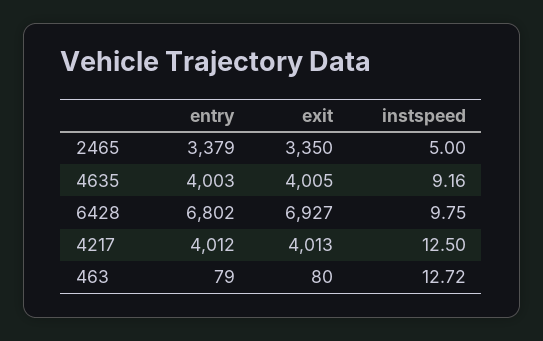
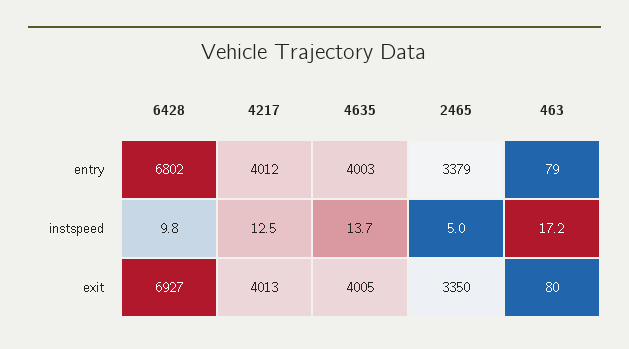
instspeed, 4635: 9.16 -> 13.7
instspeed, 463: 12.72 -> 17.2

